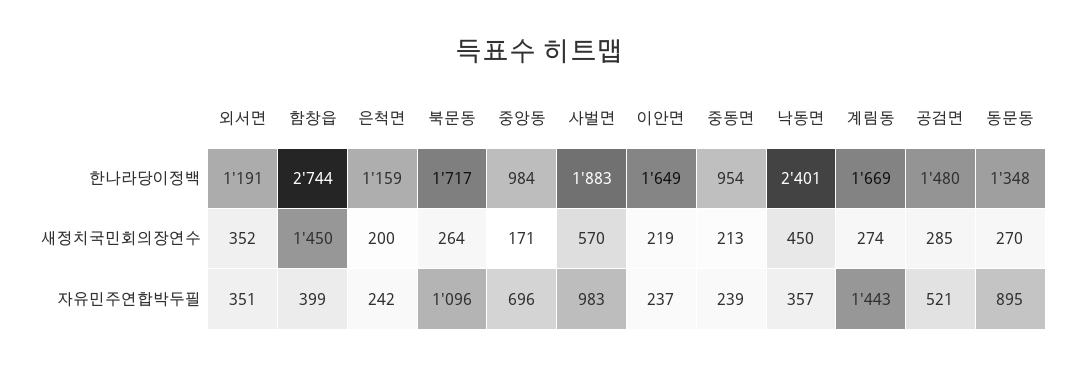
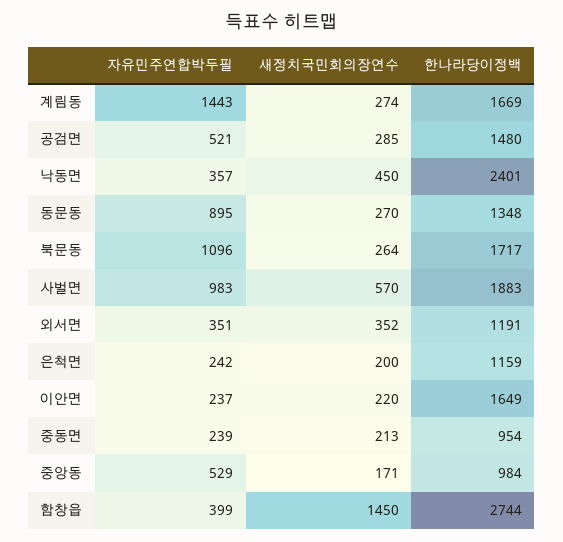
이안면, 새정치국민회의장연수: 219 -> 220
중앙동, 자유민주연합박두필: 696 -> 529

